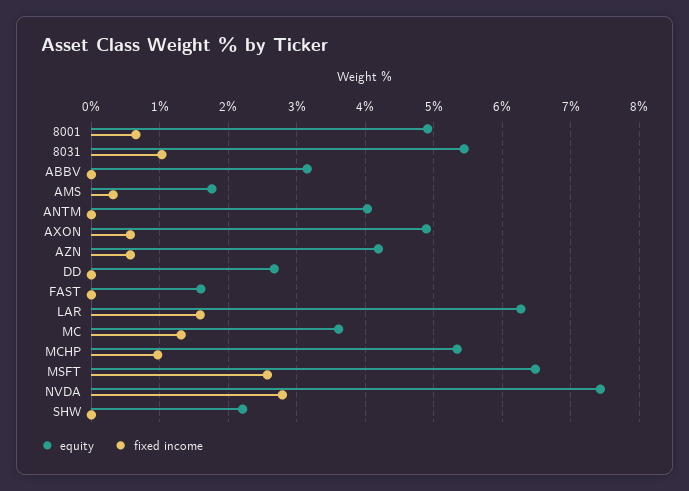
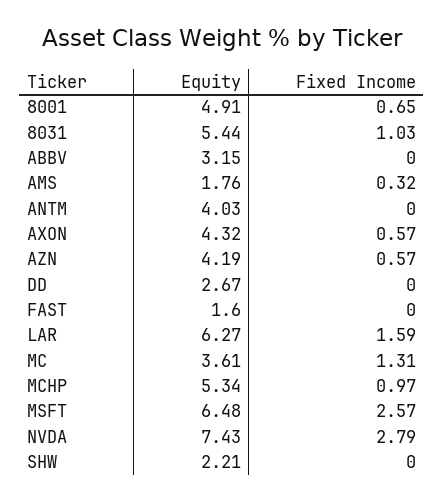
equity, AXON: 4.9 -> 4.32

